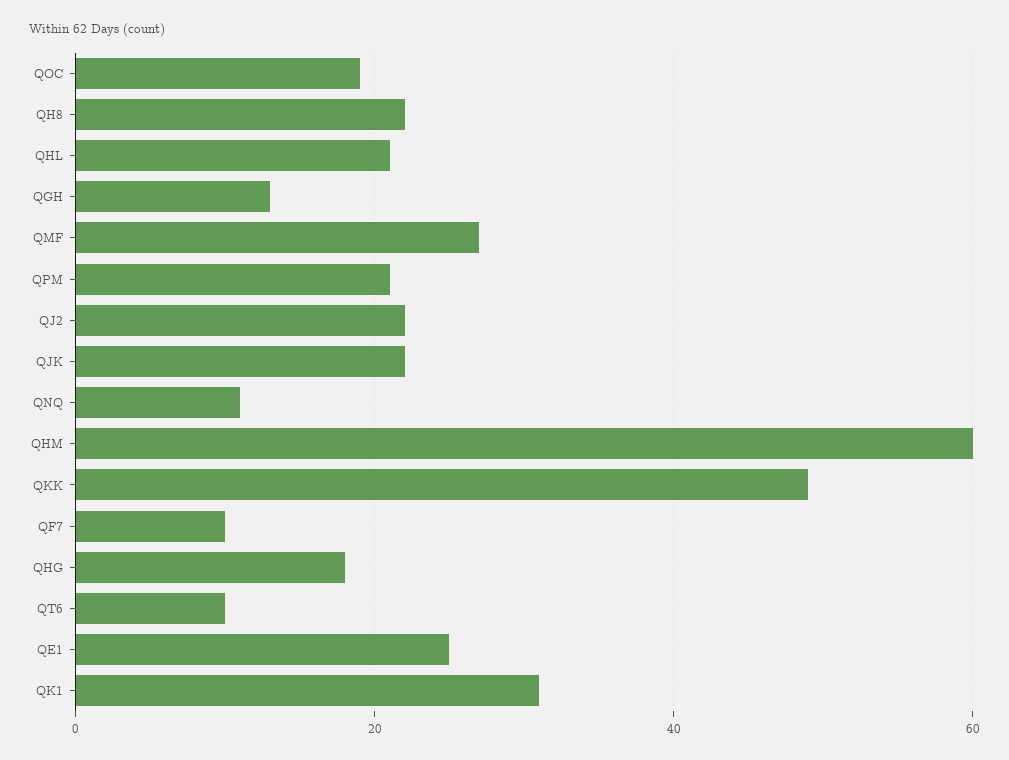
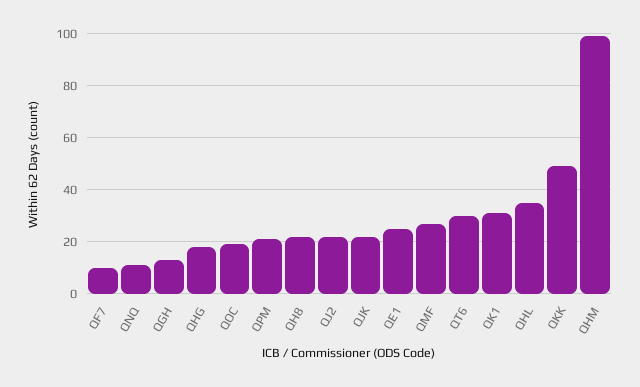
QHL: 20 -> 35
QHM: 60 -> 100
QT6: 10 -> 30

